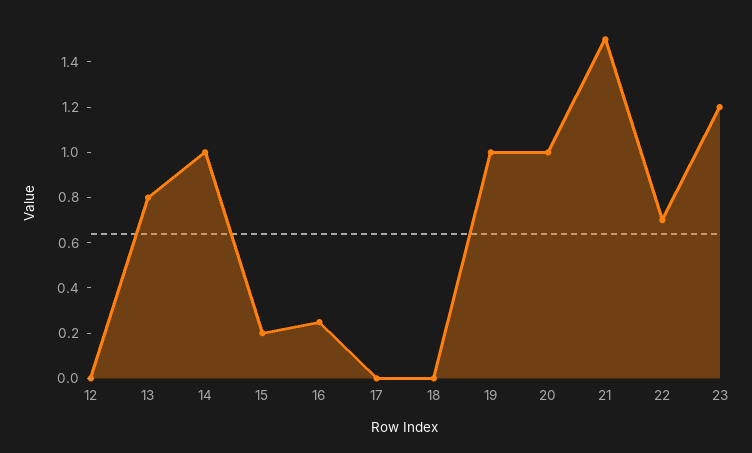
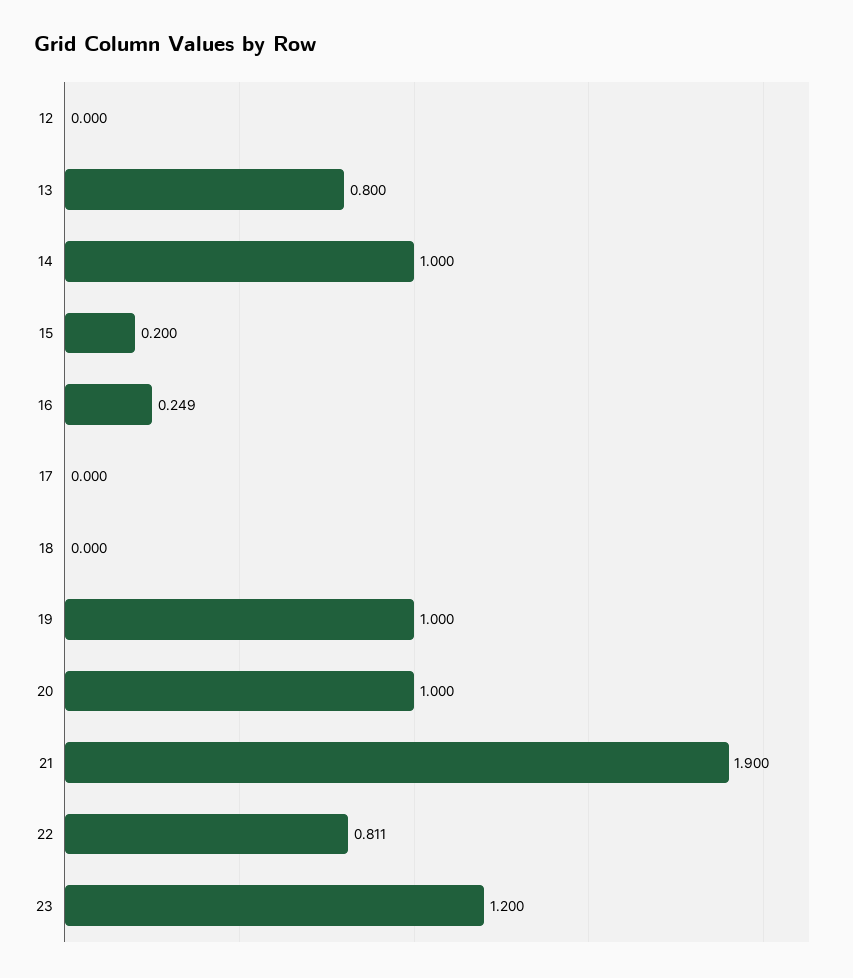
21: 1.5 -> 1.9
22: 0.7 -> 0.811

